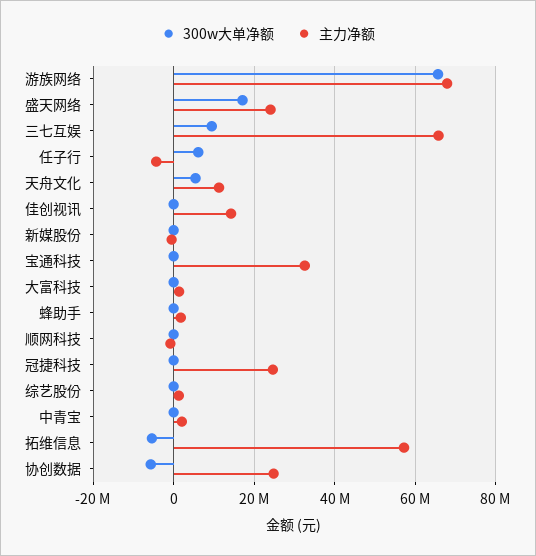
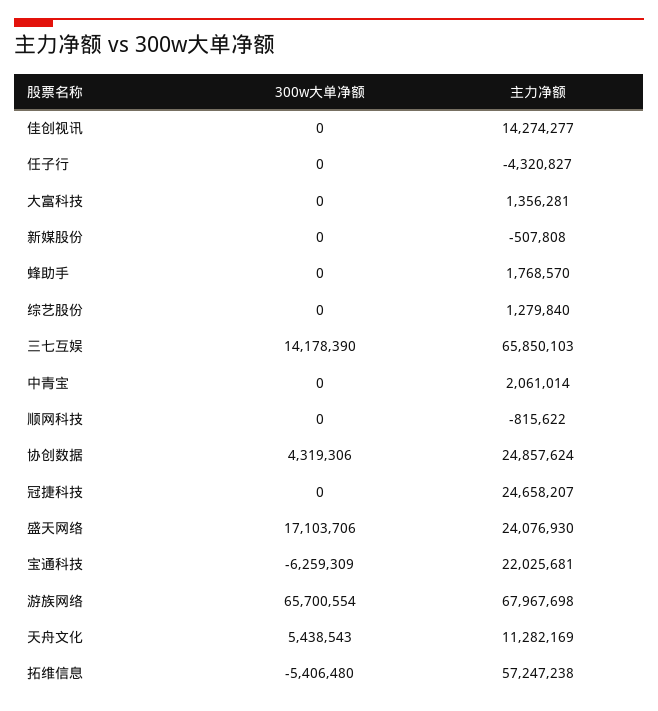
300w大单净额, 三七互娱: 10000000 -> 14178390
300w大单净额, 任子行: 6000000 -> 0
300w大单净额, 宝通科技: 0 -> -6259309
主力净额, 宝通科技: 32000000 -> 22025681
300w大单净额, 协创数据: -6000000 -> 4319306

